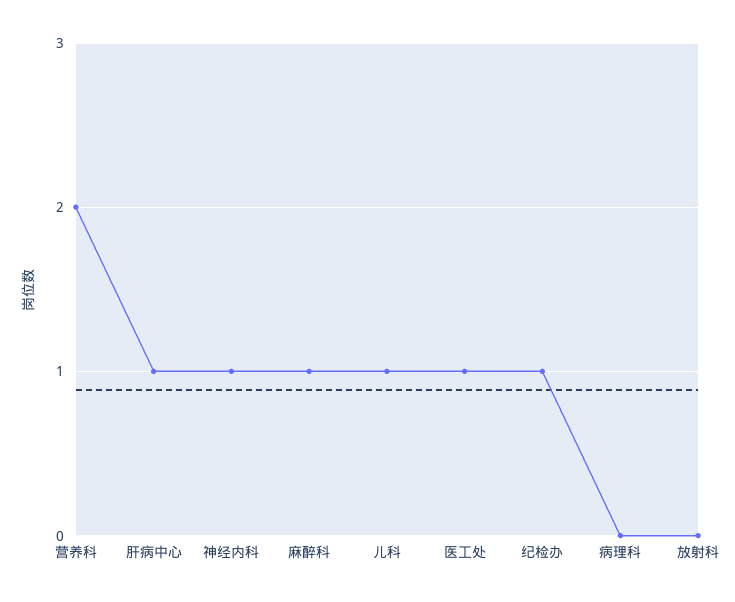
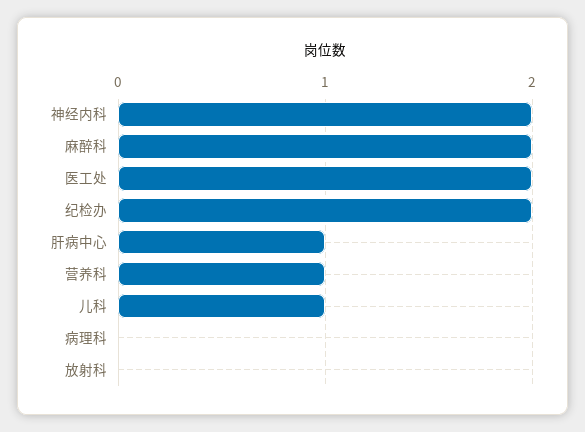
营养科: 2 -> 1
神经内科: 1 -> 2
麻醉科: 1 -> 2
医工处: 1 -> 2
纪检办: 1 -> 2

